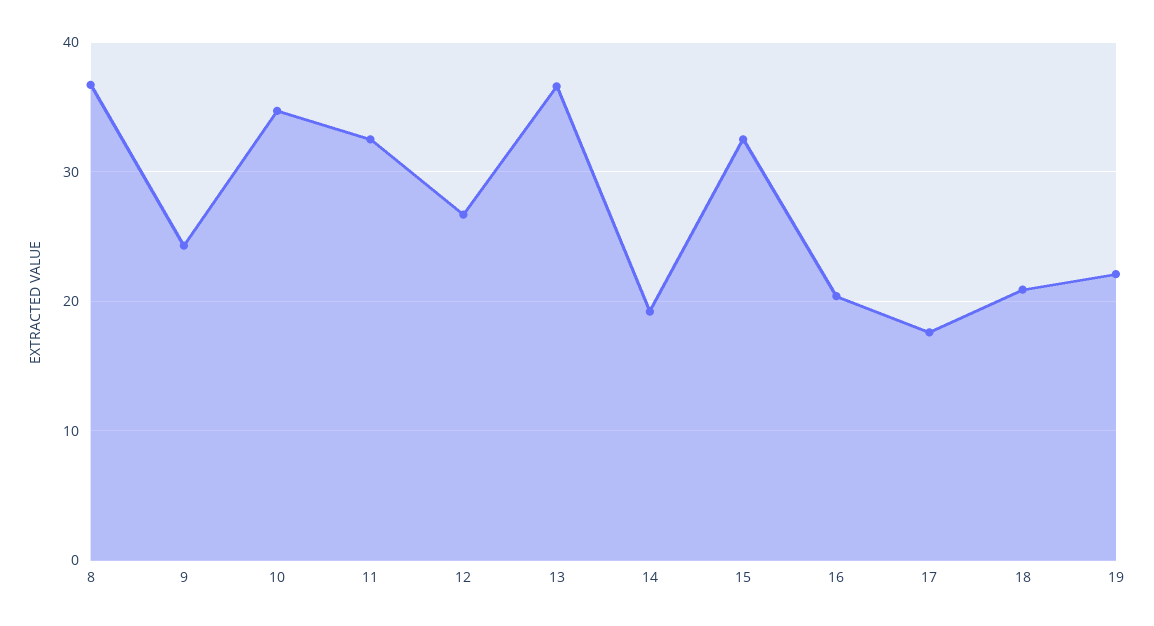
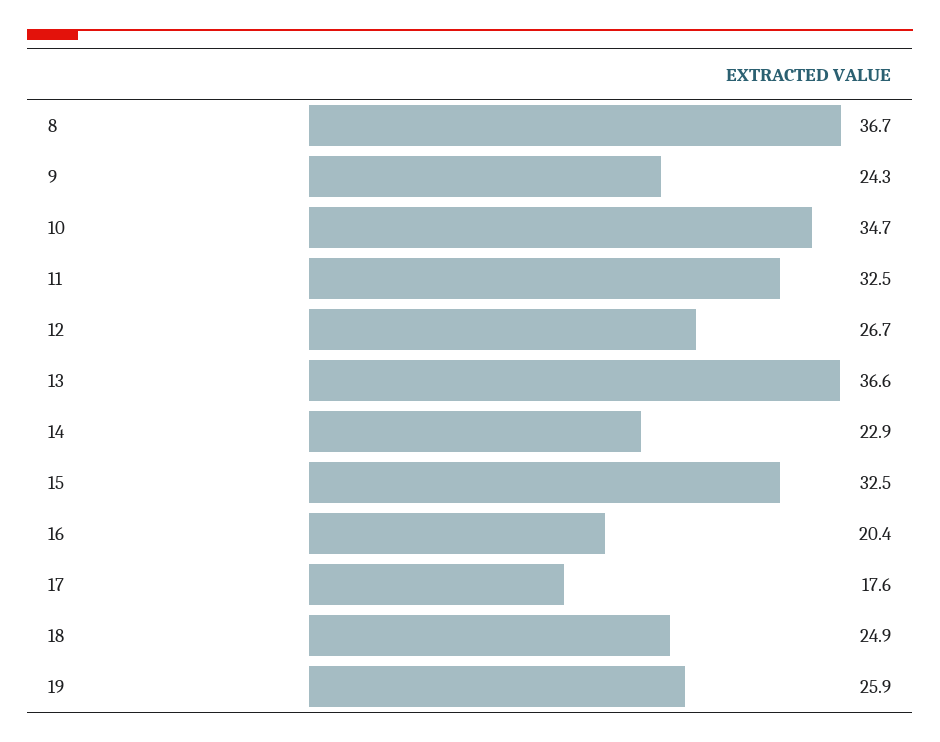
14: 19 -> 22.9
18: 21 -> 24.9
19: 22 -> 25.9

